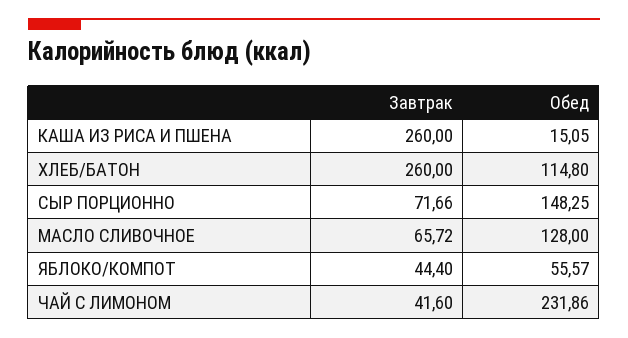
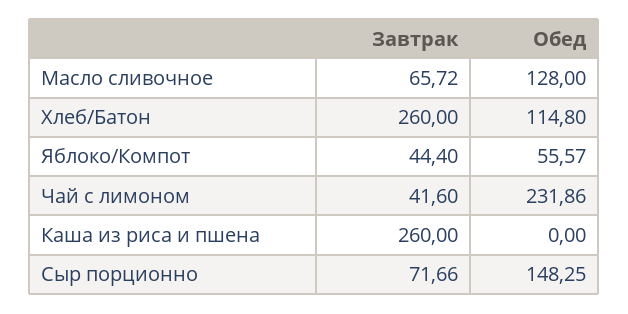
Обед, КАША ИЗ РИСА И ПШЕНА: 15.05 -> 0

